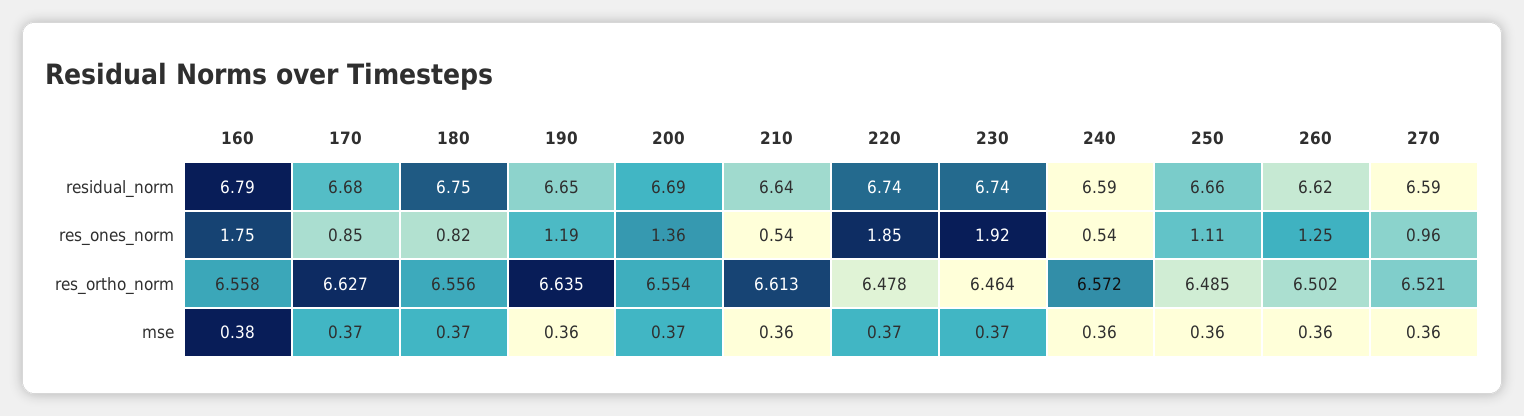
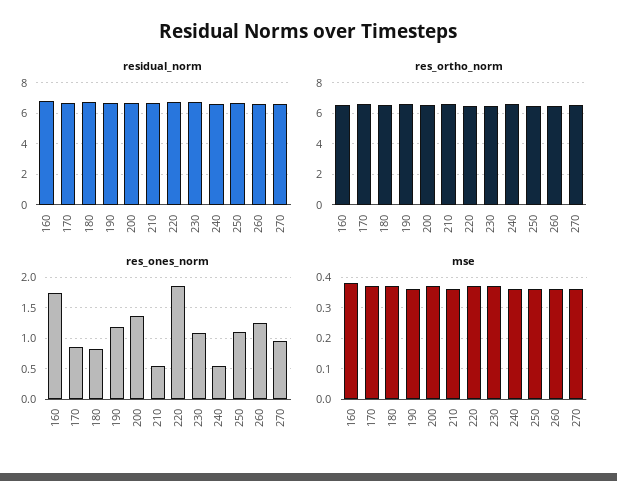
res_ones_norm, 230: 1.92 -> 1.1

